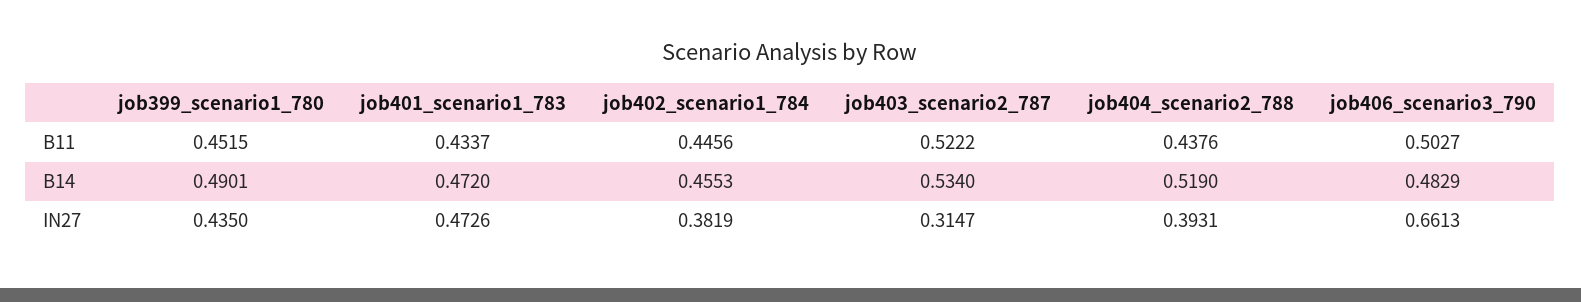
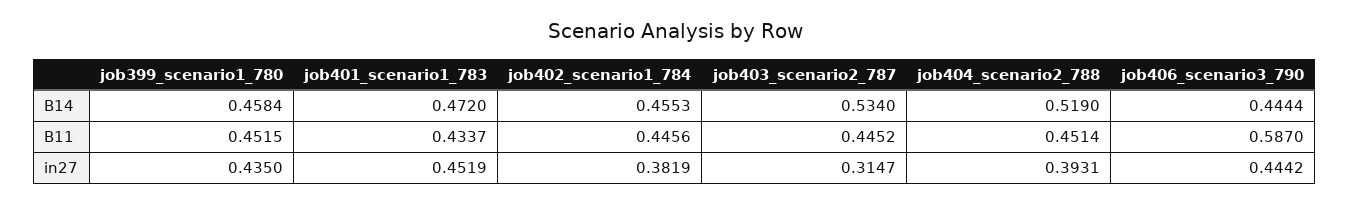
job403_scenario2_787, B11: 0.5222 -> 0.4452
job404_scenario2_788, B11: 0.4376 -> 0.4514
job406_scenario3_790, B11: 0.5027 -> 0.587
job399_scenario1_780, B14: 0.4901 -> 0.4584
job406_scenario3_790, B14: 0.4829 -> 0.4444
job401_scenario1_783, IN27: 0.4726 -> 0.4519
job406_scenario3_790, IN27: 0.6613 -> 0.4442

